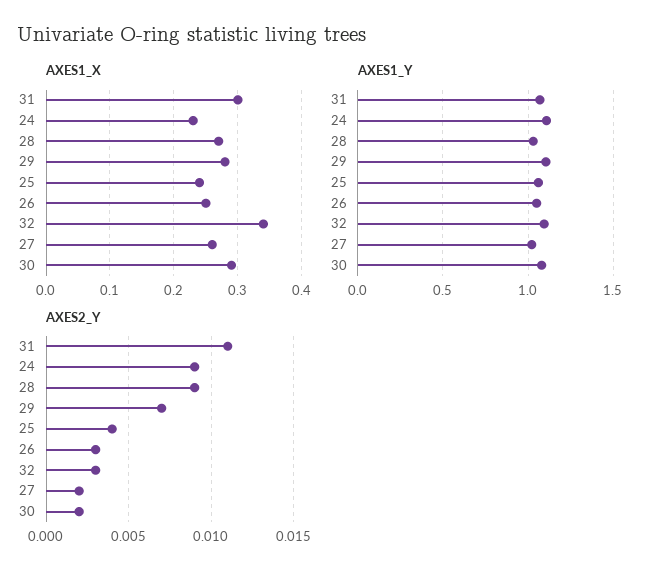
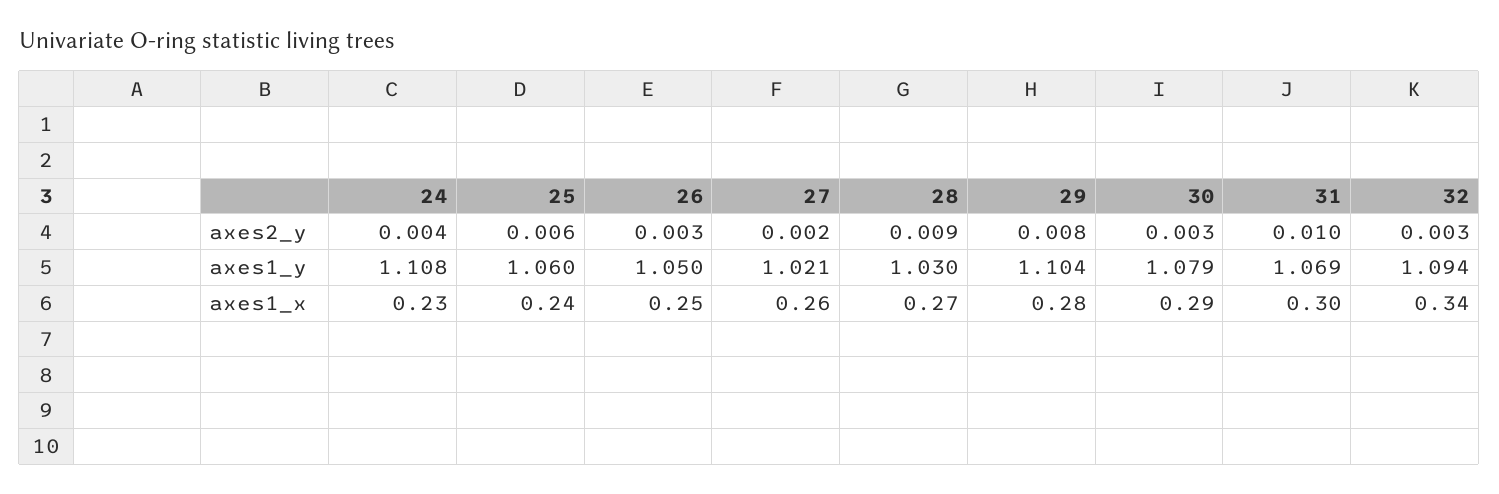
AXES2_Y, 31: 0.011 -> 0.01
AXES2_Y, 24: 0.009 -> 0.004
AXES2_Y, 29: 0.007 -> 0.008
AXES2_Y, 25: 0.004 -> 0.006
AXES2_Y, 30: 0.002 -> 0.003

